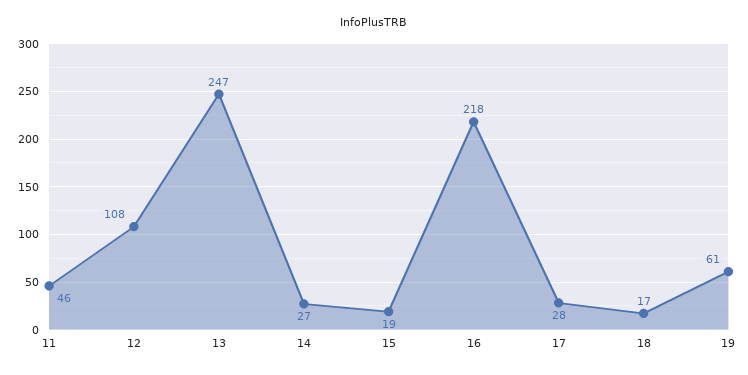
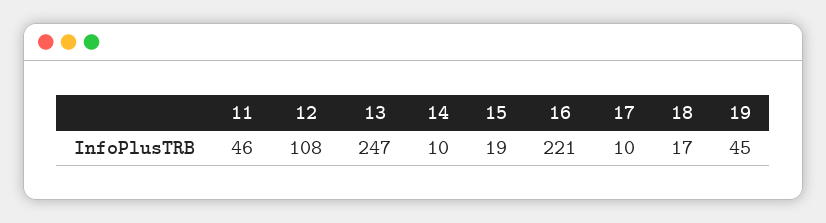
14: 27 -> 10
16: 218 -> 221
17: 28 -> 10
19: 61 -> 45

